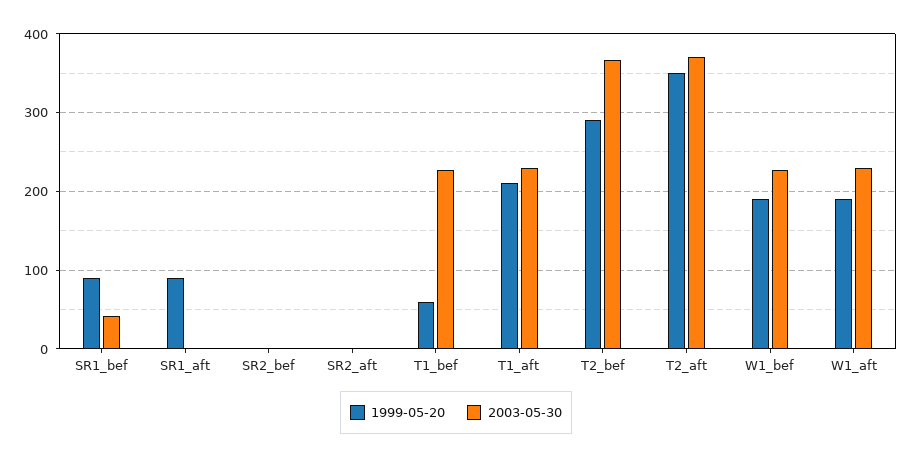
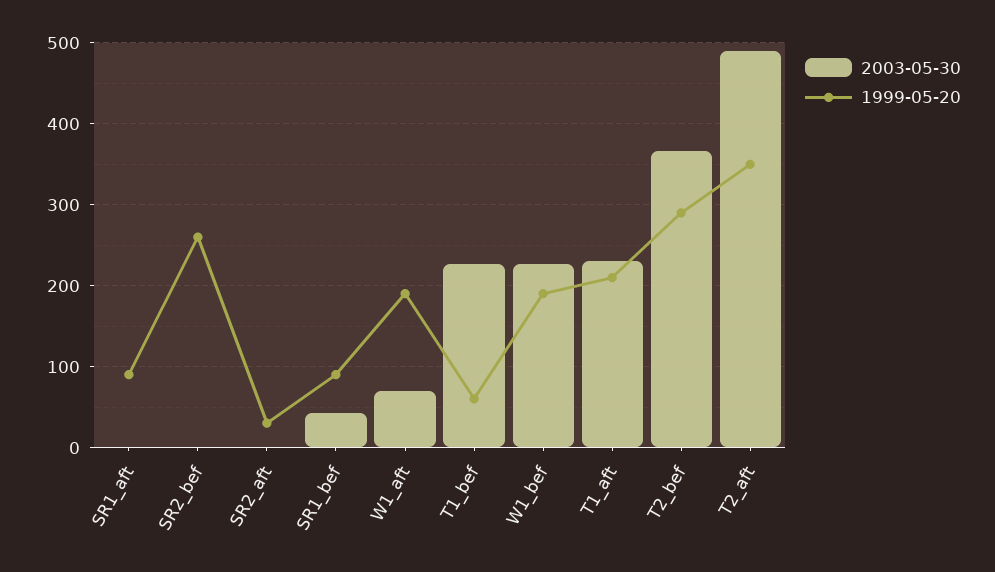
1999-05-20, SR2_bef: 0 -> 260
1999-05-20, SR2_aft: 0 -> 30
2003-05-30, T2_aft: 370 -> 490
2003-05-30, W1_aft: 230 -> 70

